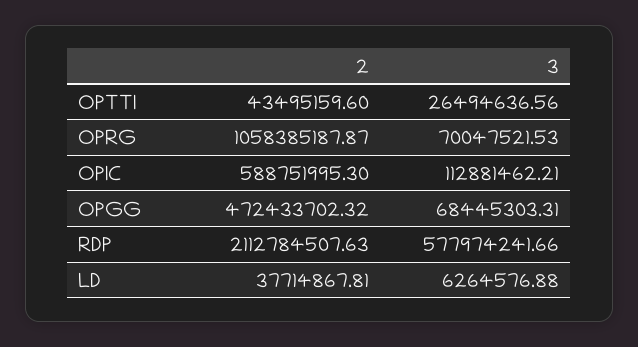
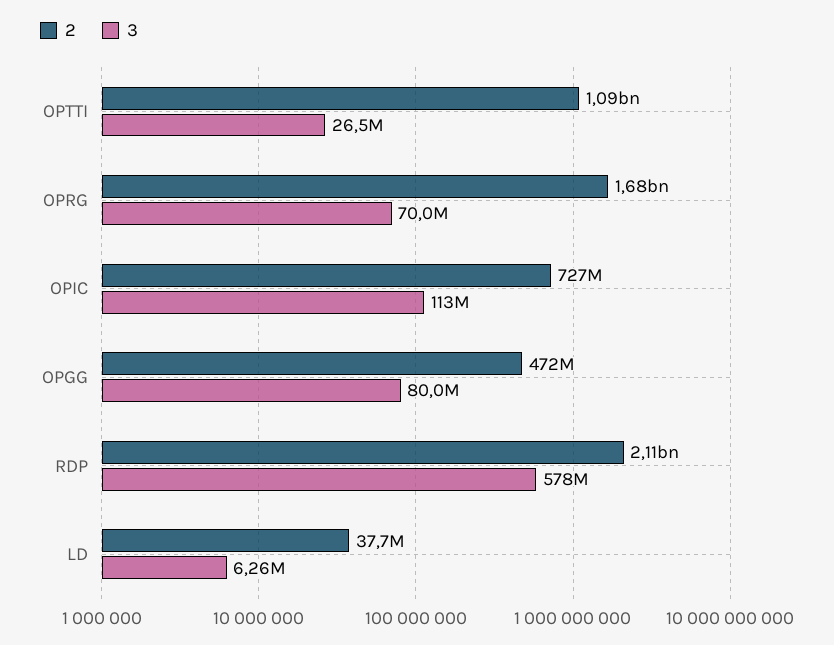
2, OPTTI: 43495159.6 -> 1090000000
2, OPRG: 1058385187.87 -> 1680000000
2, OPIC: 588751995.3 -> 727000000
3, OPGG: 68445303.31 -> 80000000

